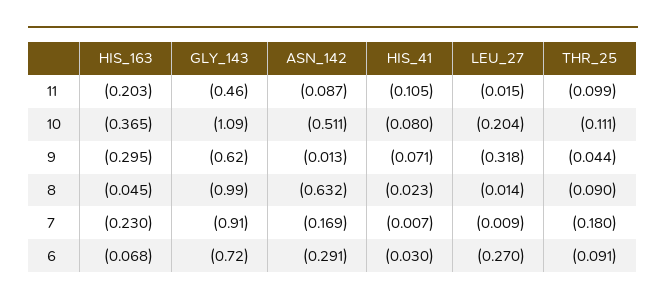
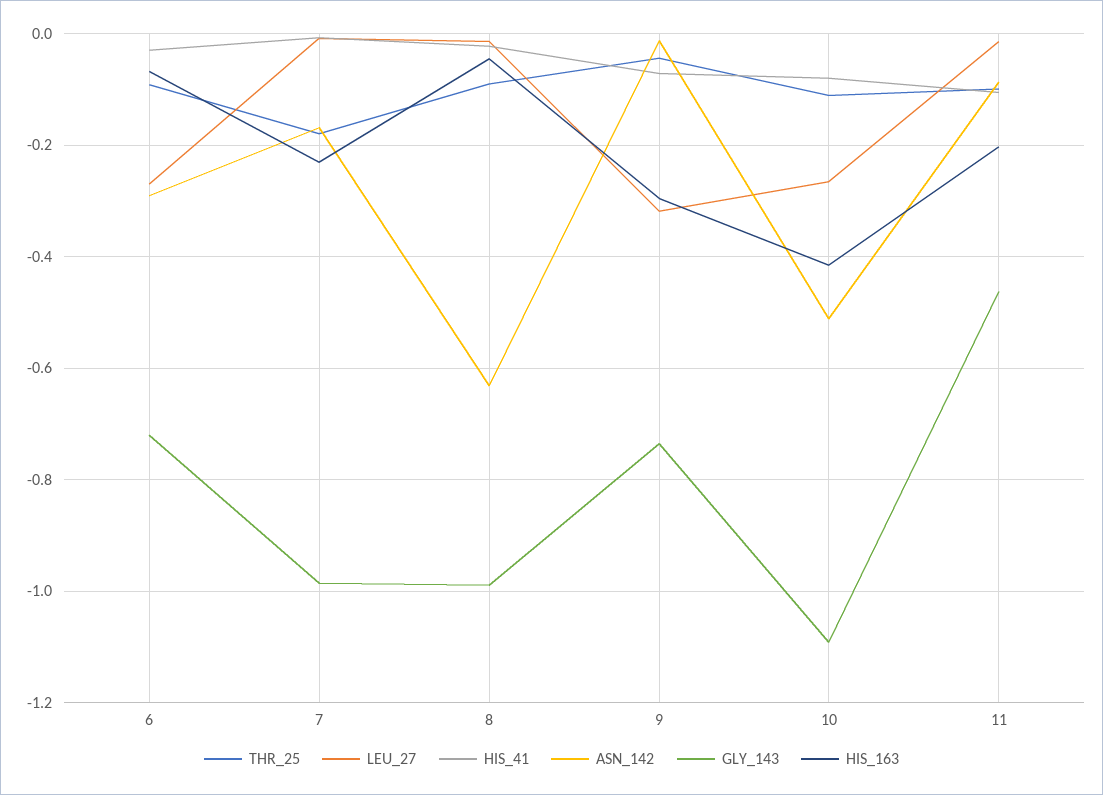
HIS_163, 10: -0.365 -> -0.42
LEU_27, 10: -0.204 -> -0.26
GLY_143, 9: -0.62 -> -0.74
GLY_143, 7: -0.91 -> -0.98

